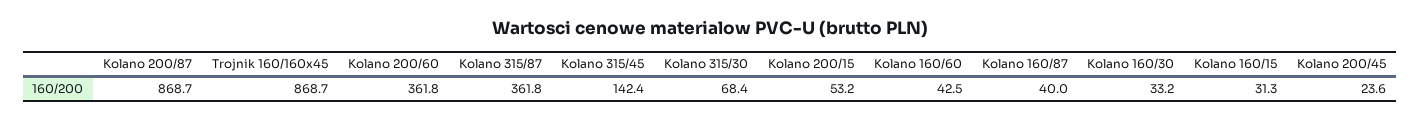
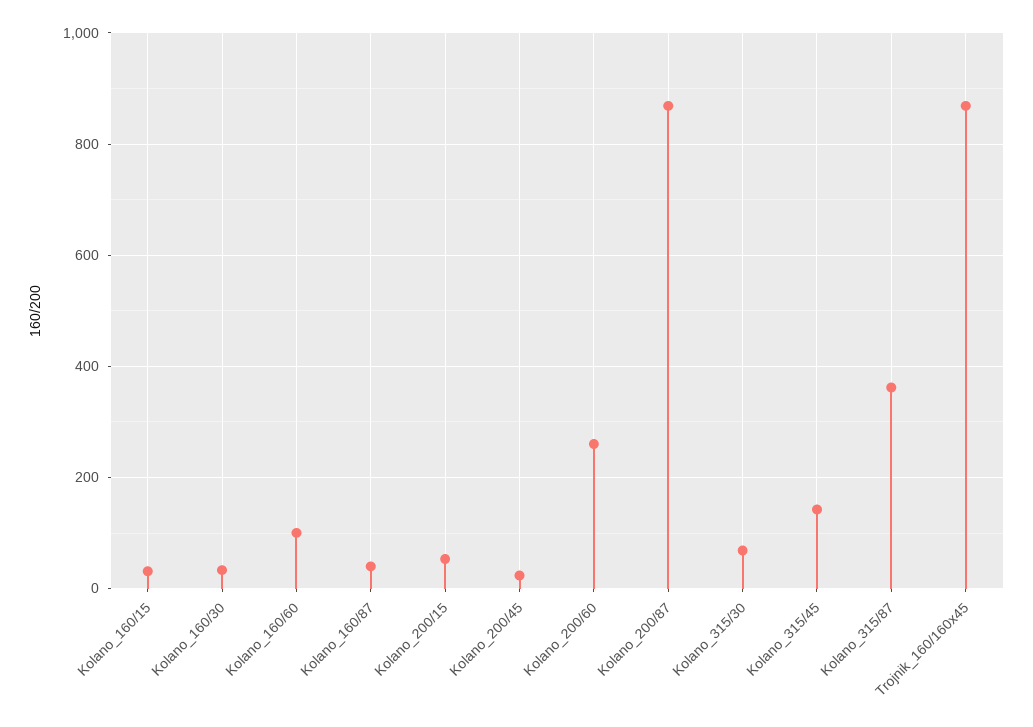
Kolano 200/60: 361.8 -> 260
Kolano 160/60: 42.5 -> 100

